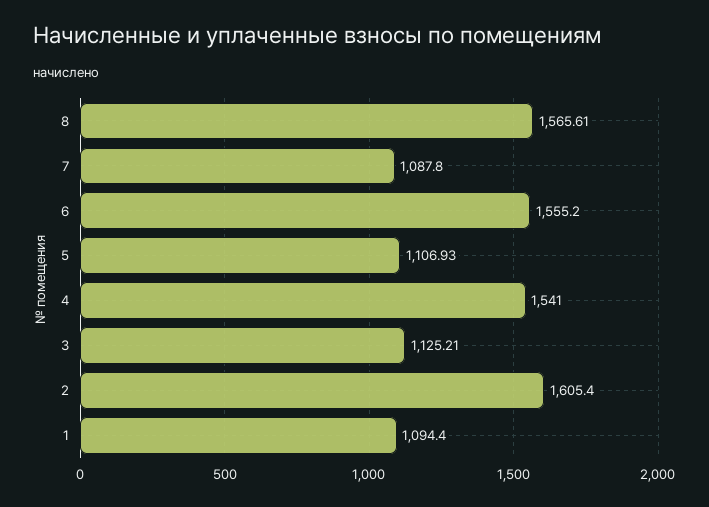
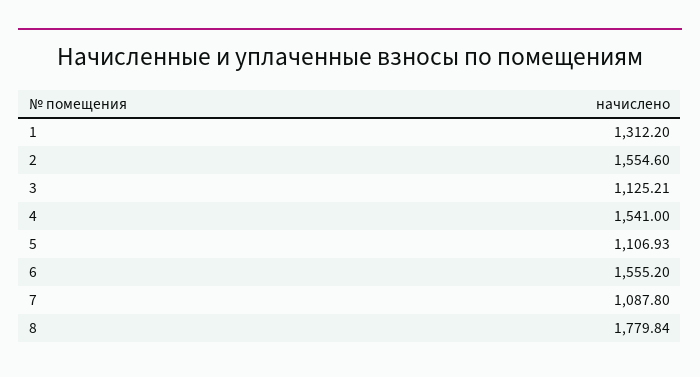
8: 1565.61 -> 1779.84
2: 1605.4 -> 1554.6
1: 1094.4 -> 1312.2

